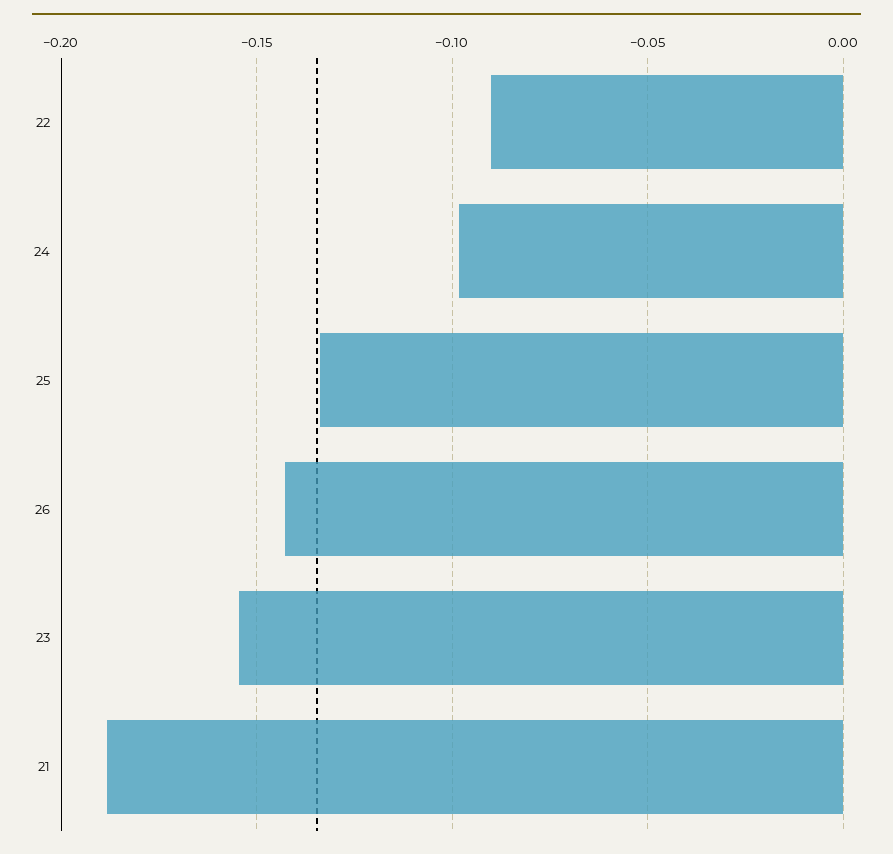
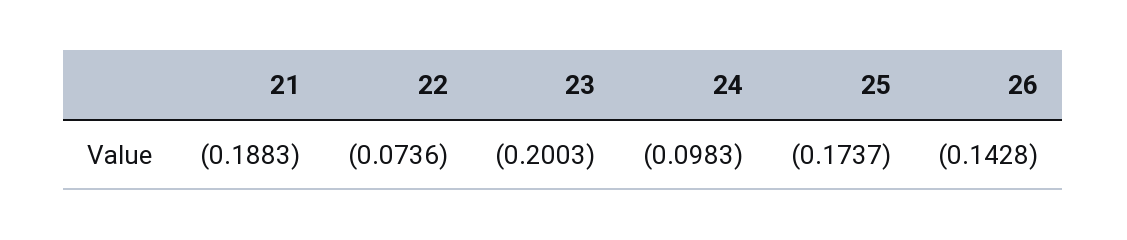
22: -0.09 -> -0.0736
25: -0.135 -> -0.1737
23: -0.155 -> -0.2003

